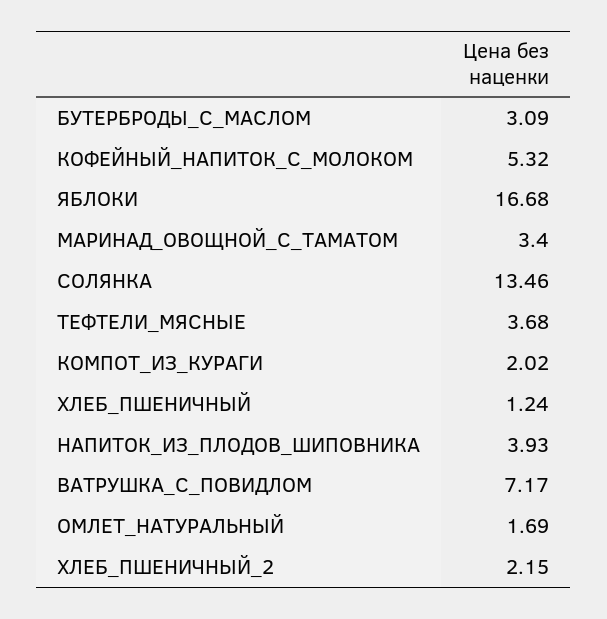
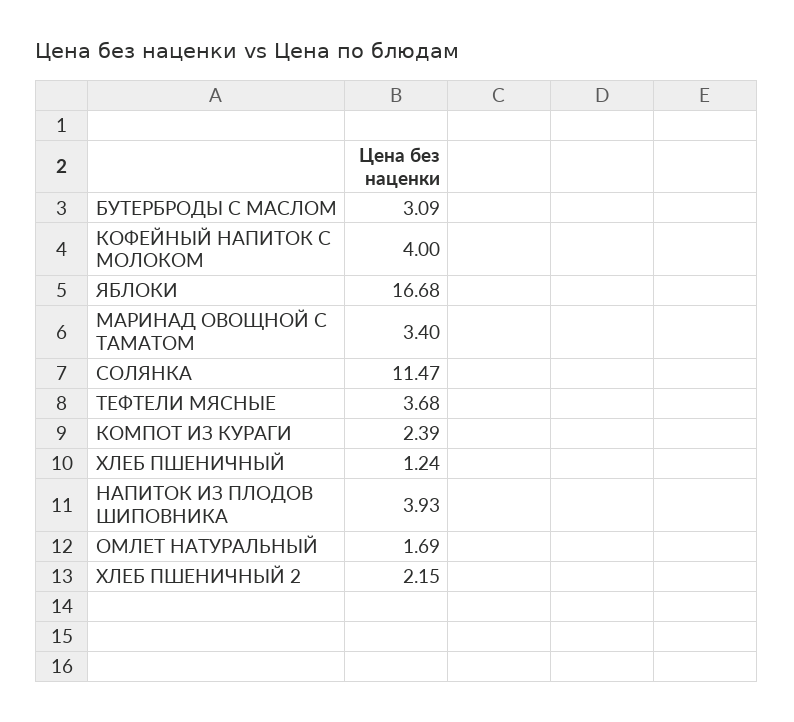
КОФЕЙНЫЙ_НАПИТОК_С_МОЛОКОМ: 5.32 -> 4
СОЛЯНКА: 13.46 -> 11.47
КОМПОТ_ИЗ_КУРАГИ: 2.02 -> 2.39
ВАТРУШКА_С_ПОВИДЛОМ: 7.17 -> none

